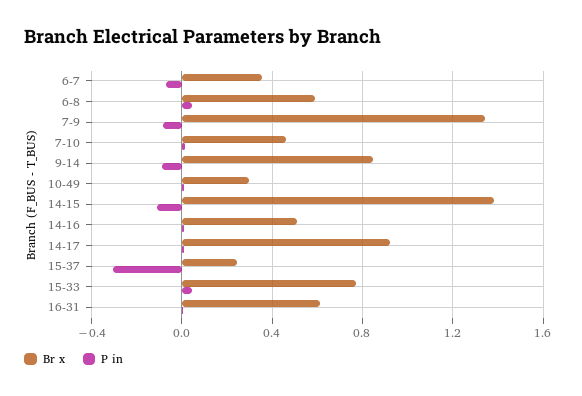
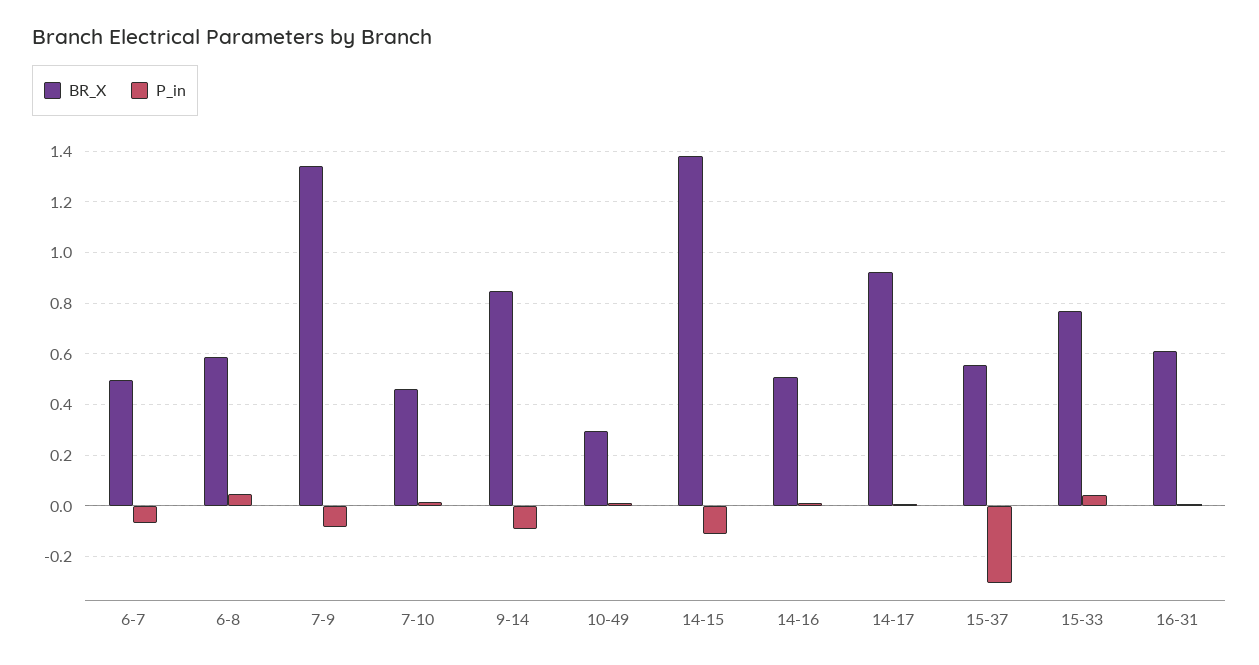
Br x, 6-7: 0.35 -> 0.5
Br x, 15-37: 0.25 -> 0.55

